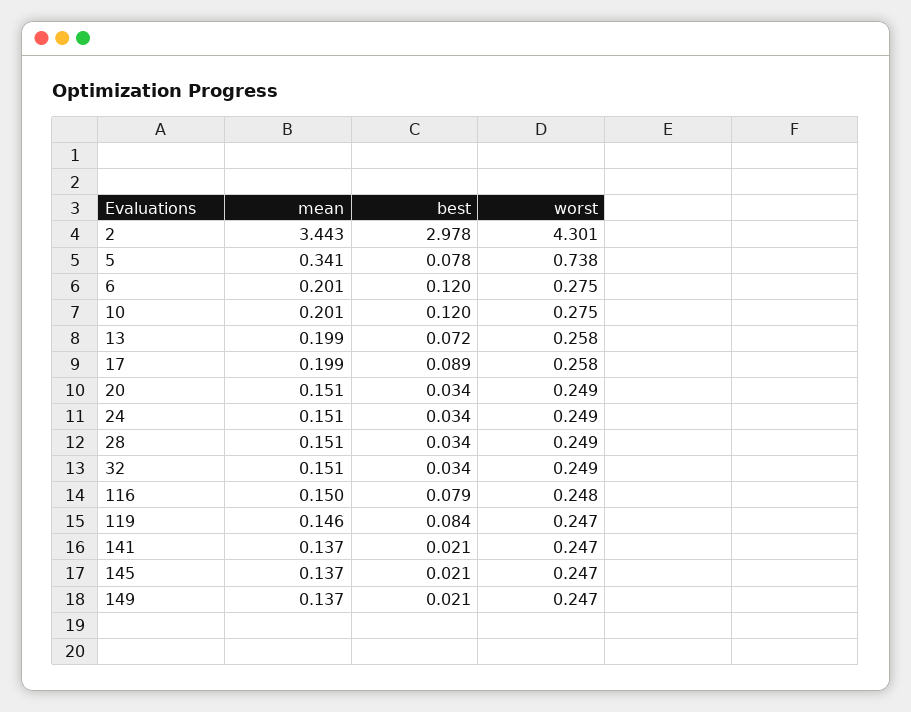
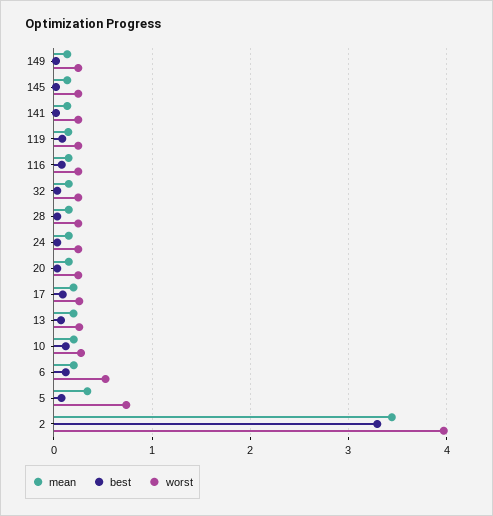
best, 2: 2.978 -> 3.3
worst, 2: 4.301 -> 4
worst, 6: 0.275 -> 0.5

